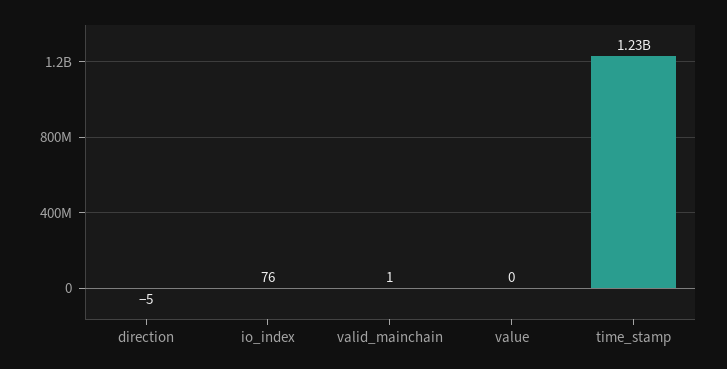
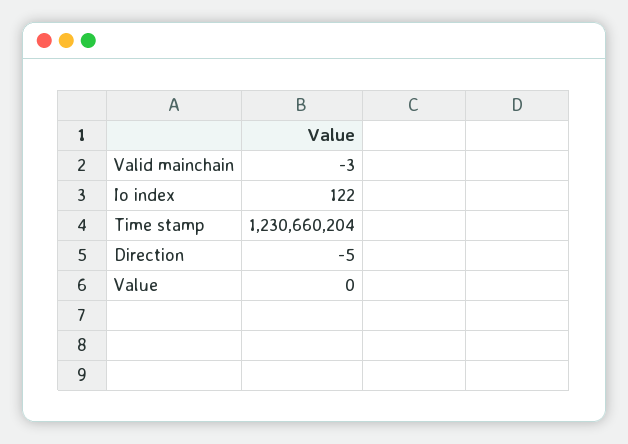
io_index: 76 -> 122
valid_mainchain: 1 -> -3

